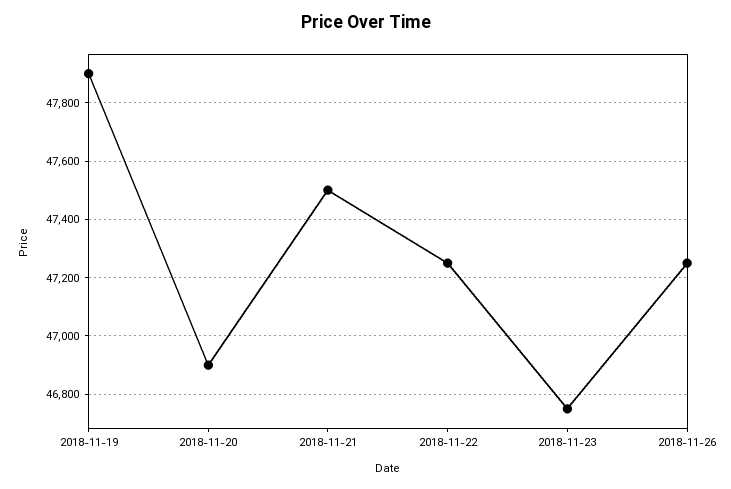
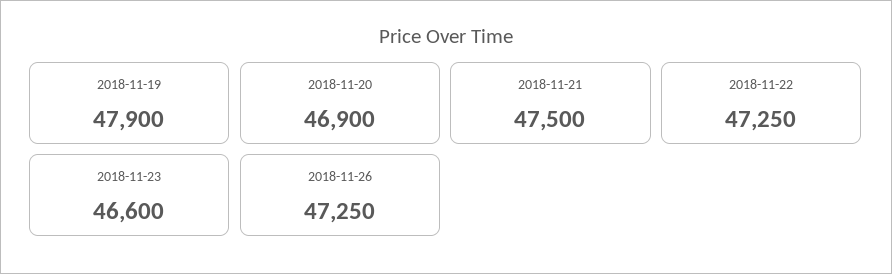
2018-11-23: 46750 -> 46600

